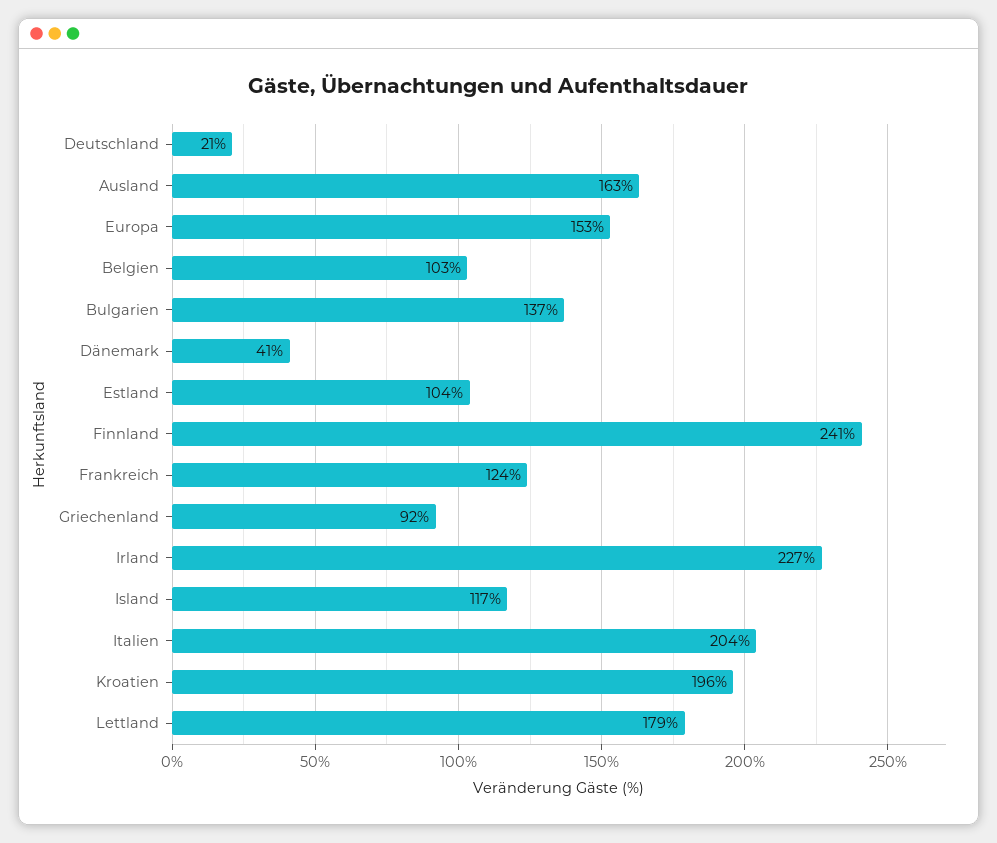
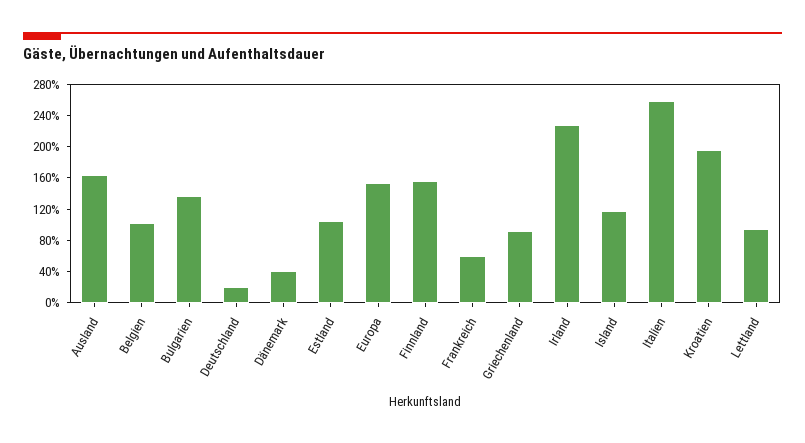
Finnland: 241 -> 160
Frankreich: 124 -> 60
Italien: 204 -> 260
Lettland: 179 -> 100

